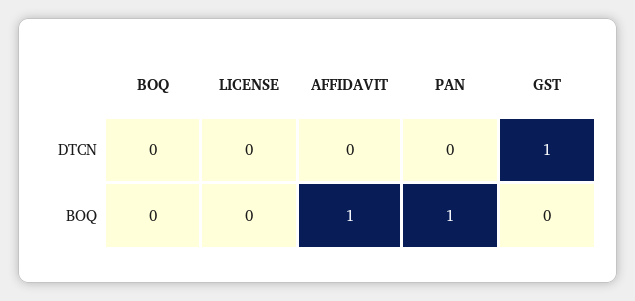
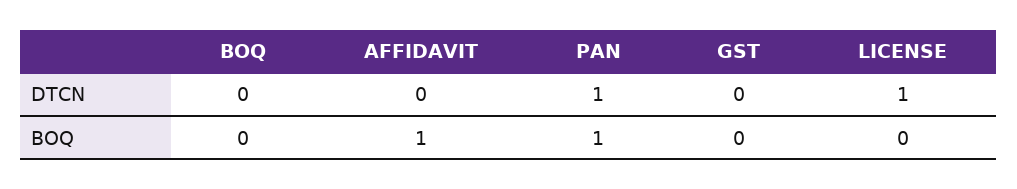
LICENSE, DTCN: 0 -> 1
PAN, DTCN: 0 -> 1
GST, DTCN: 1 -> 0

